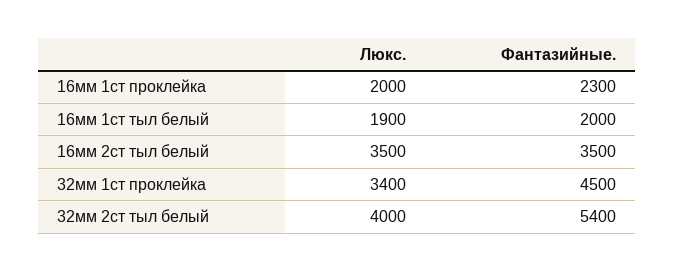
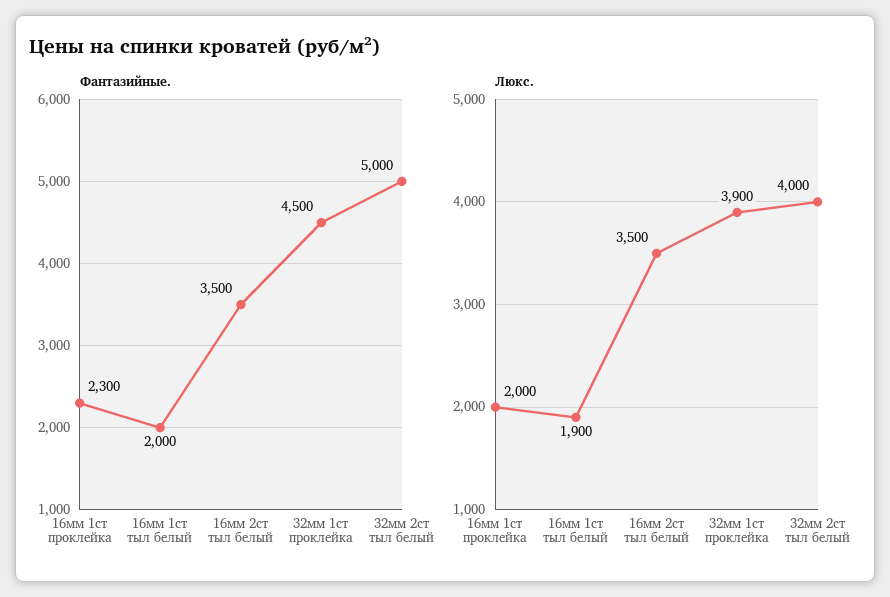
Люкс., 32мм 1ст проклейка: 3400 -> 3900
Фантазийные., 32мм 2ст тыл белый: 5400 -> 5000

